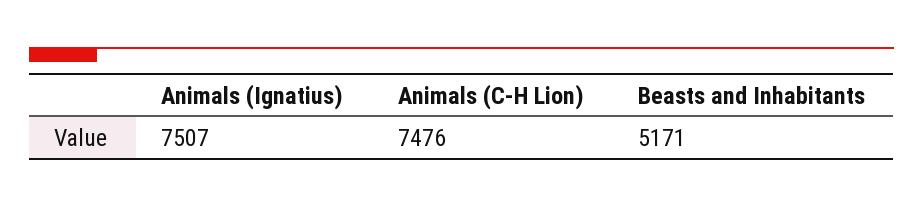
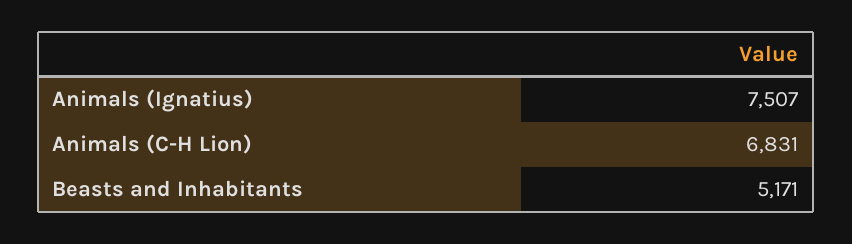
Animals (C-H Lion): 7476 -> 6831

